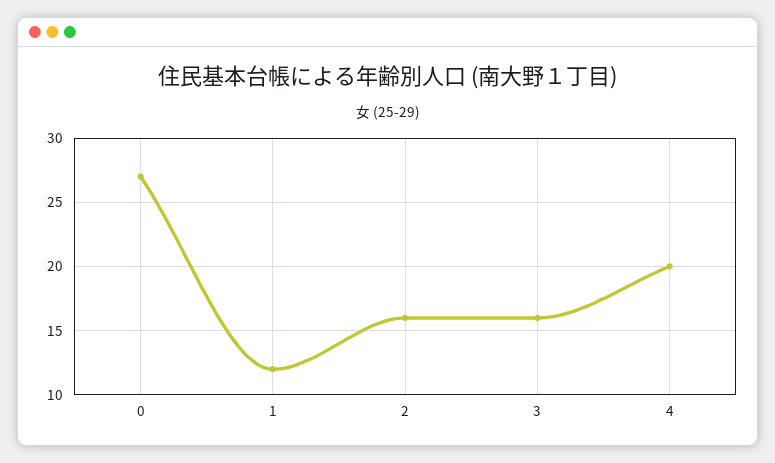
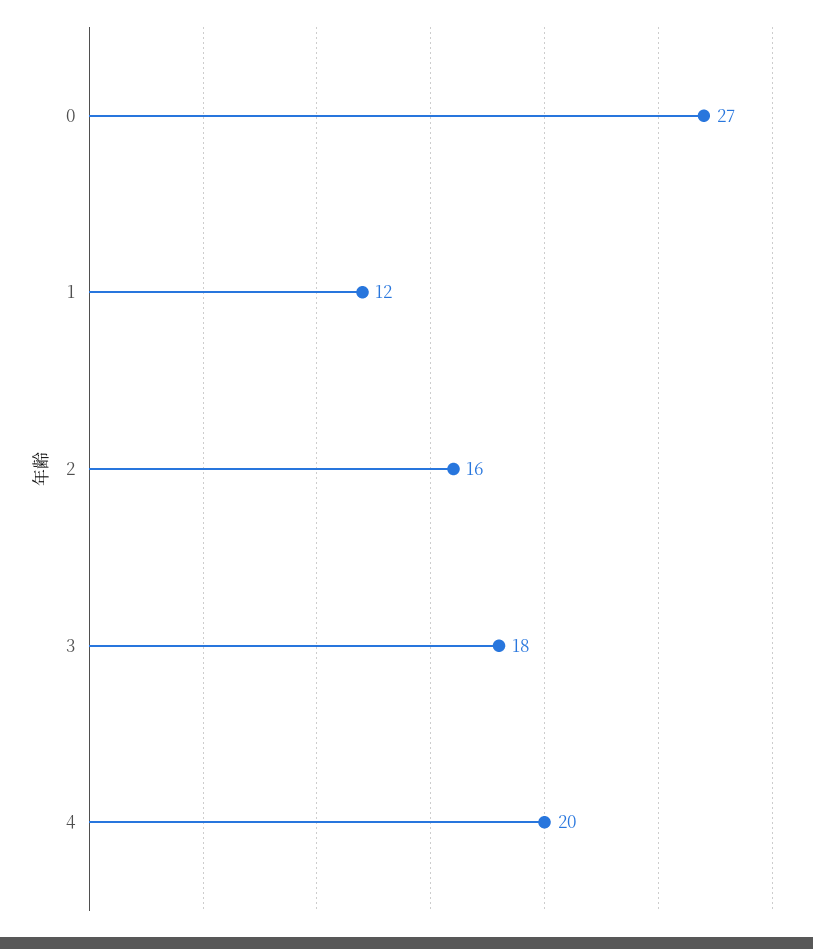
3: 16 -> 18

